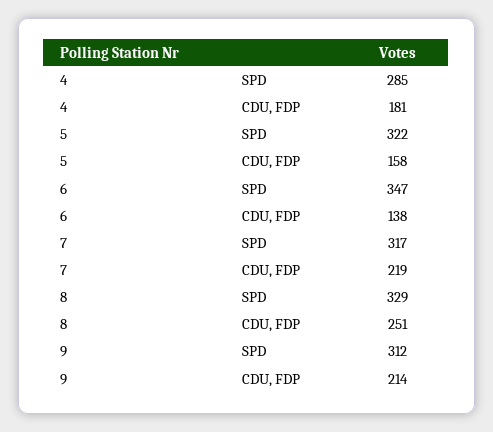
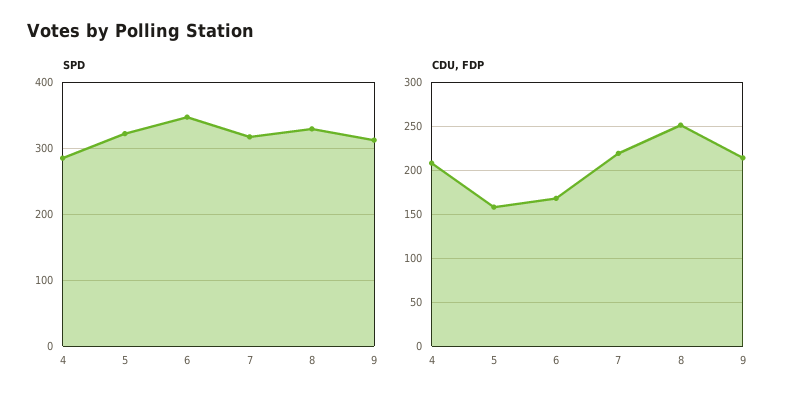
CDU, FDP, 4: 181 -> 210
CDU, FDP, 6: 138 -> 170

